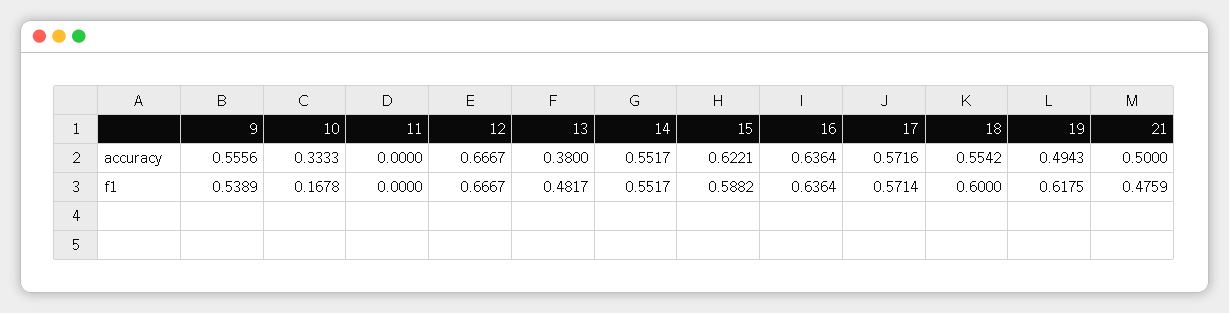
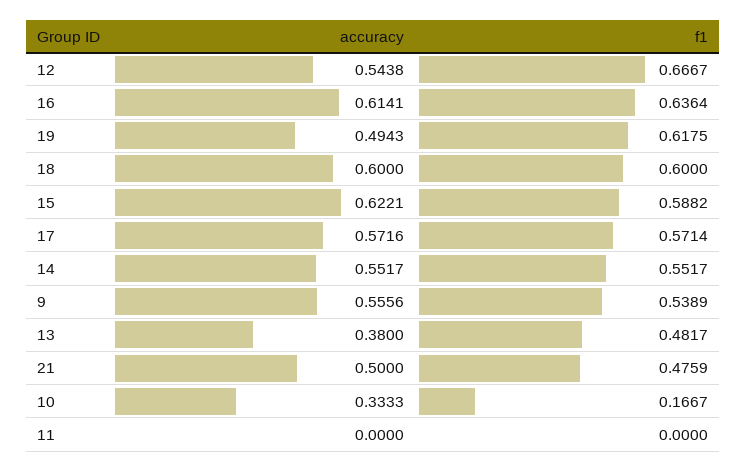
12, accuracy: 0.6667 -> 0.5438
16, accuracy: 0.6364 -> 0.6141
18, accuracy: 0.5542 -> 0.6
10, f1: 0.1678 -> 0.1667

